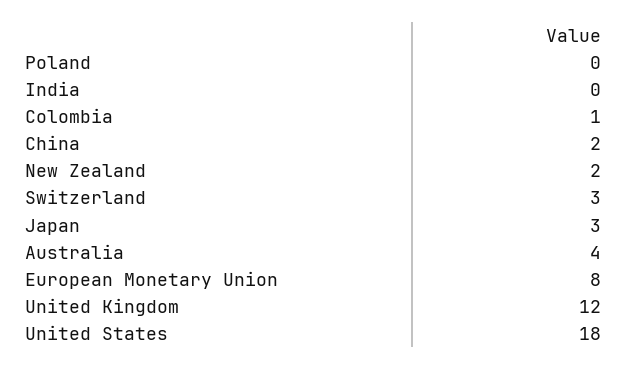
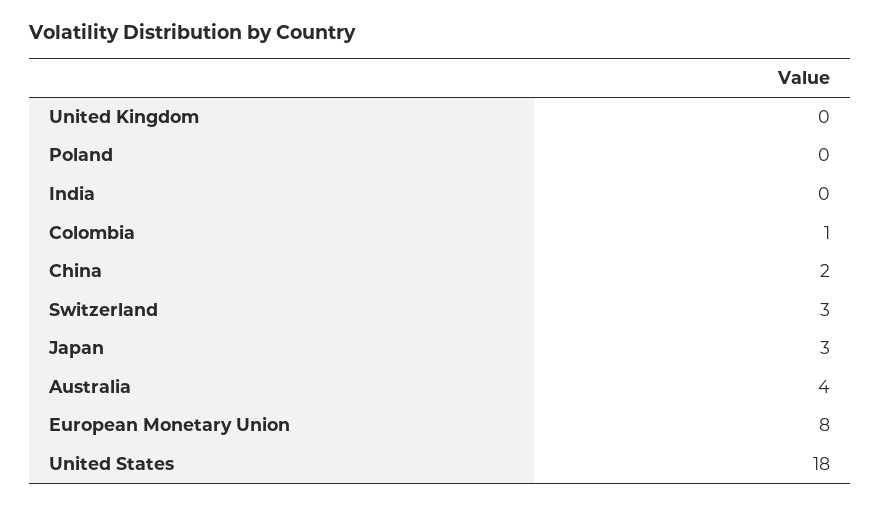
New Zealand: 2 -> none
United Kingdom: 12 -> 0

